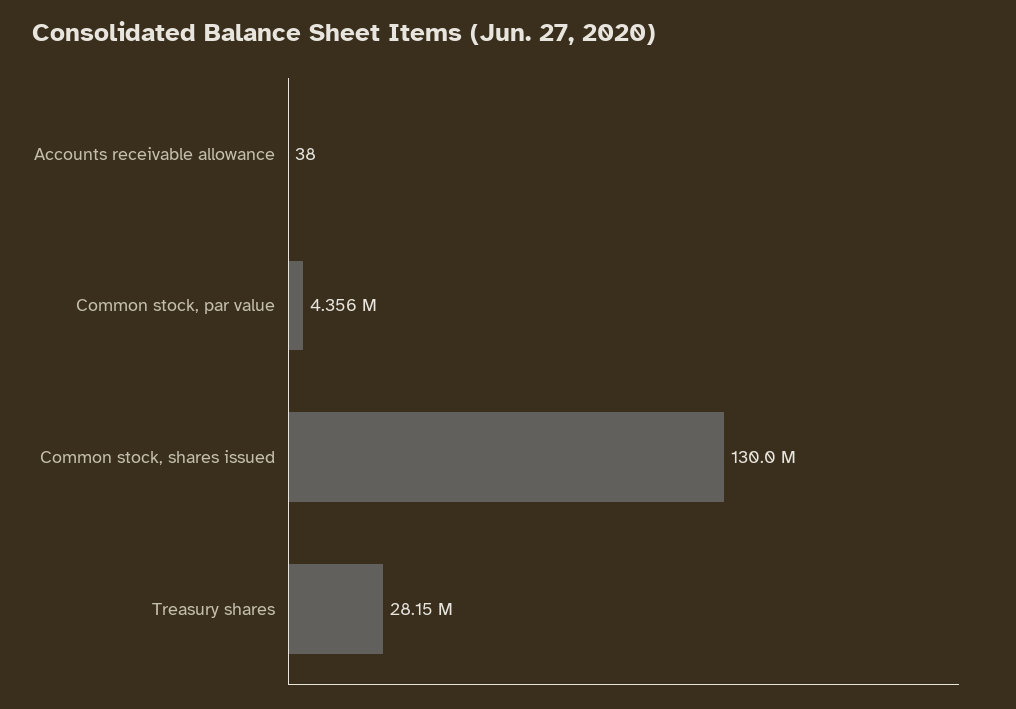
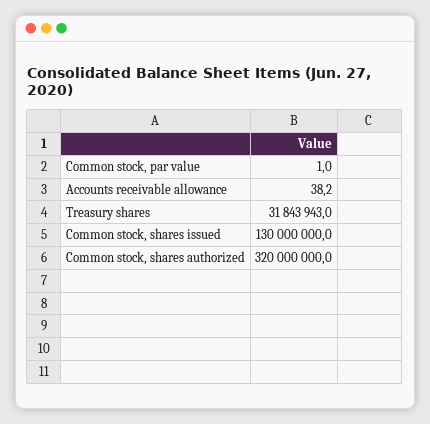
Common stock, par value: 4356000 -> 1
Treasury shares: 28150000 -> 31843943
Common stock, shares authorized: none -> 320000000

